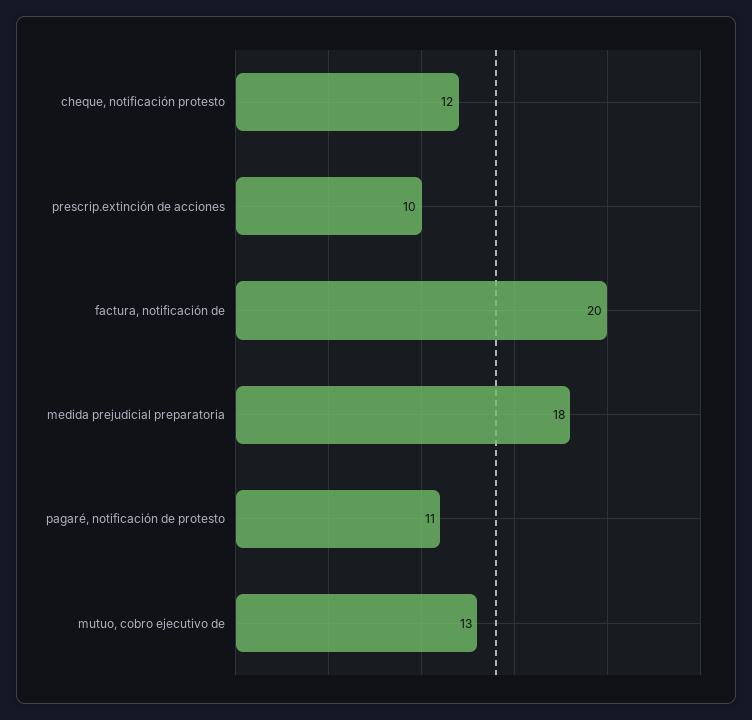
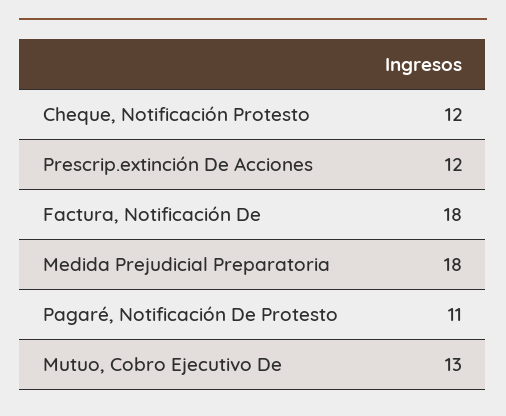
prescrip.extinción de acciones: 10 -> 12
factura, notificación de: 20 -> 18

